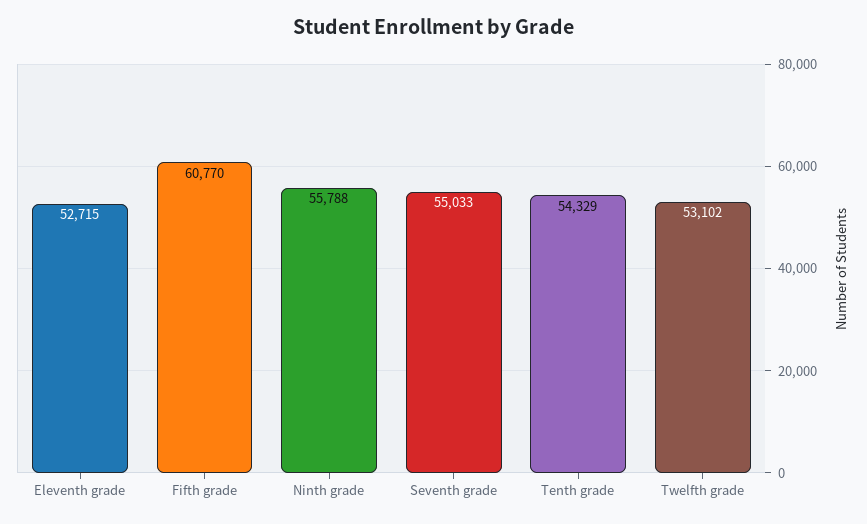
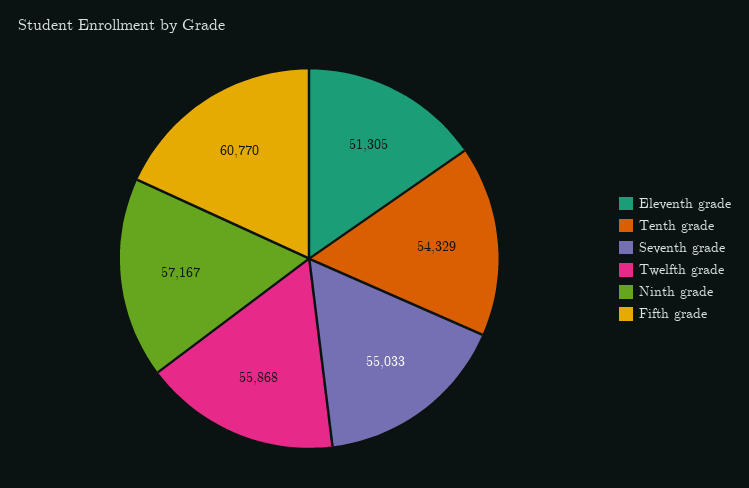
Eleventh grade: 52715 -> 51305
Ninth grade: 55788 -> 57167
Twelfth grade: 53102 -> 55868

